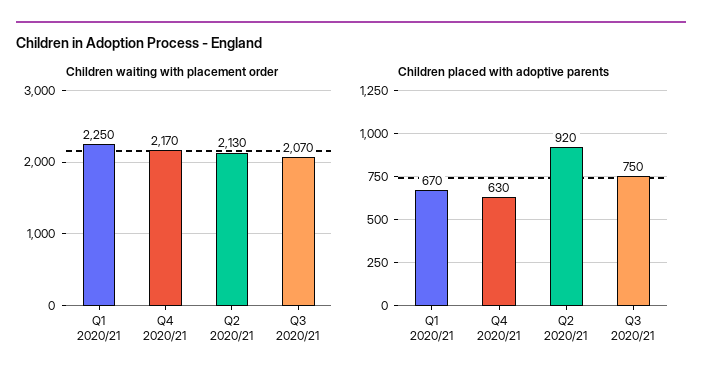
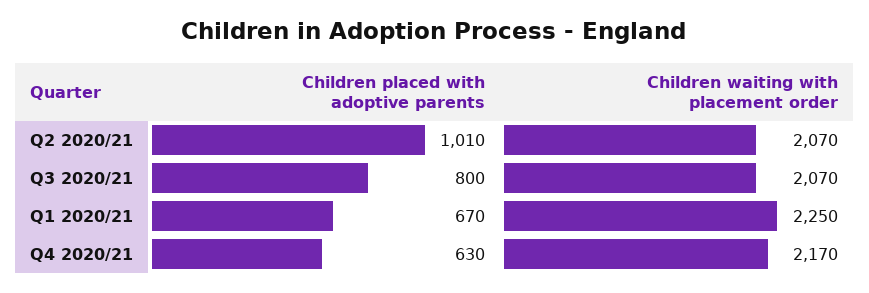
Children waiting with placement order, Q2 2020/21: 2130 -> 2070
Children placed with adoptive parents, Q2 2020/21: 920 -> 1010
Children placed with adoptive parents, Q3 2020/21: 750 -> 800

